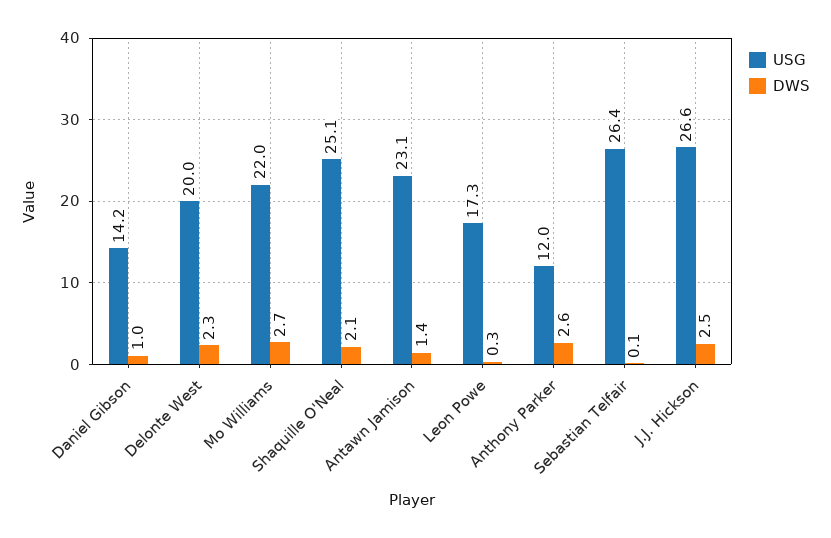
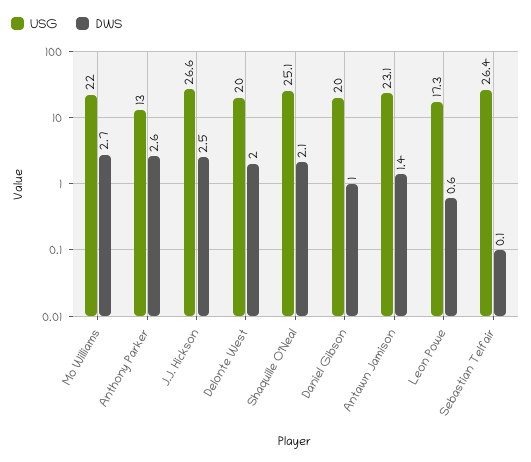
USG, Daniel Gibson: 14.2 -> 20
DWS, Delonte West: 2.3 -> 2
DWS, Leon Powe: 0.3 -> 0.6
USG, Anthony Parker: 12 -> 13

